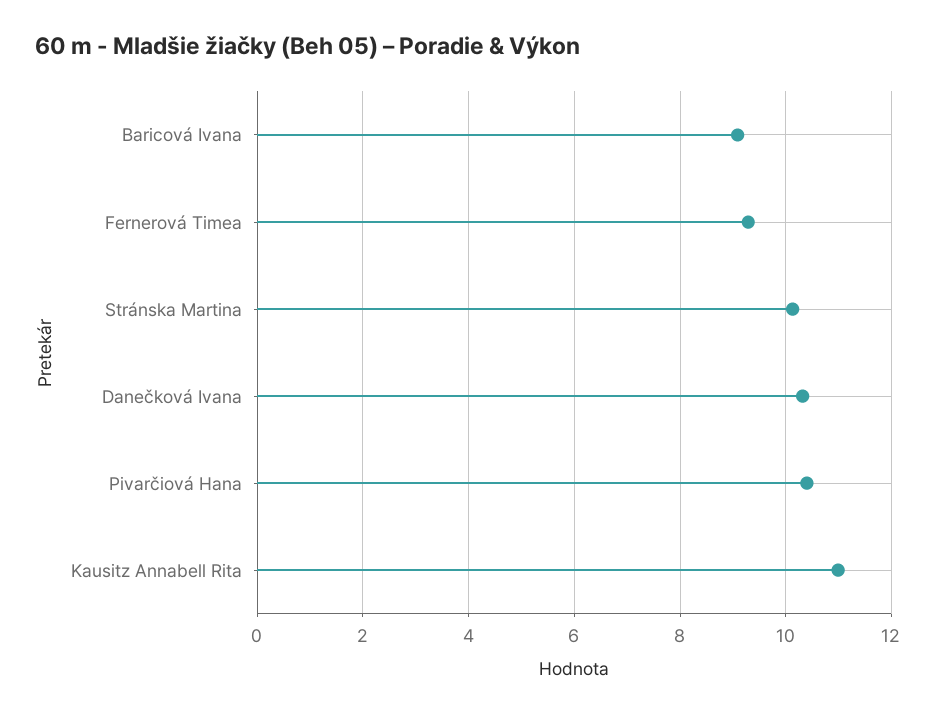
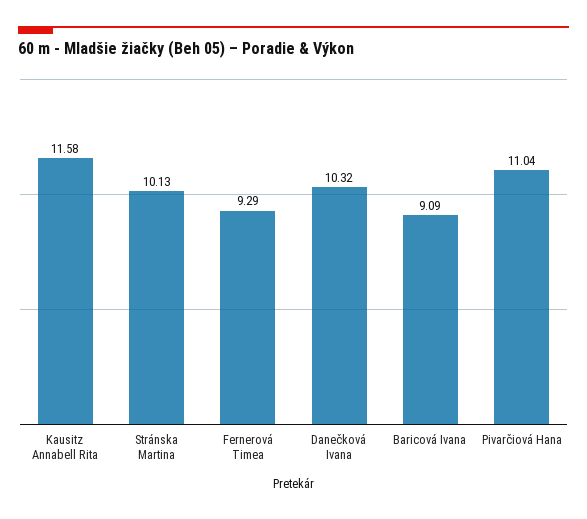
Pivarčiová Hana: 10.4 -> 11.04
Kausitz Annabell Rita: 11 -> 11.58

